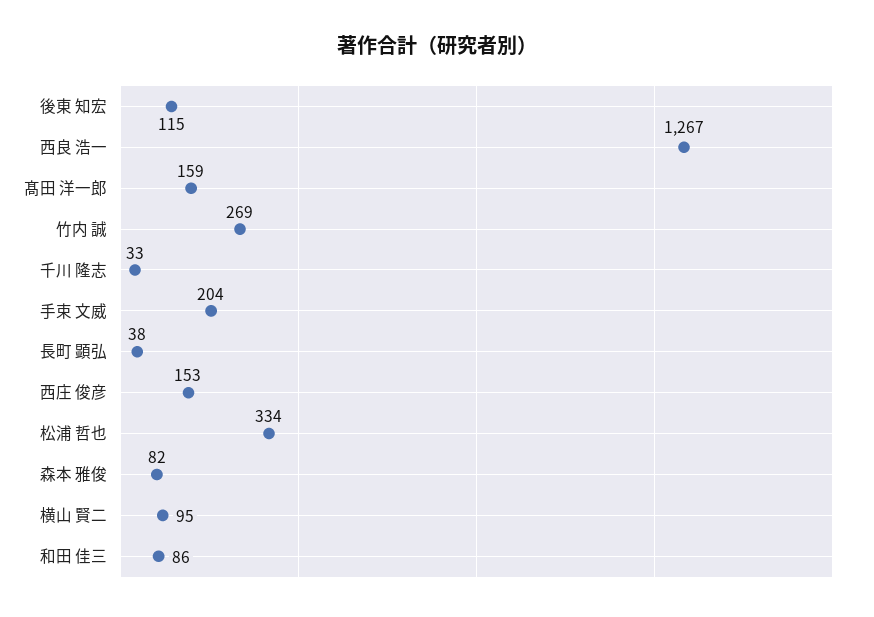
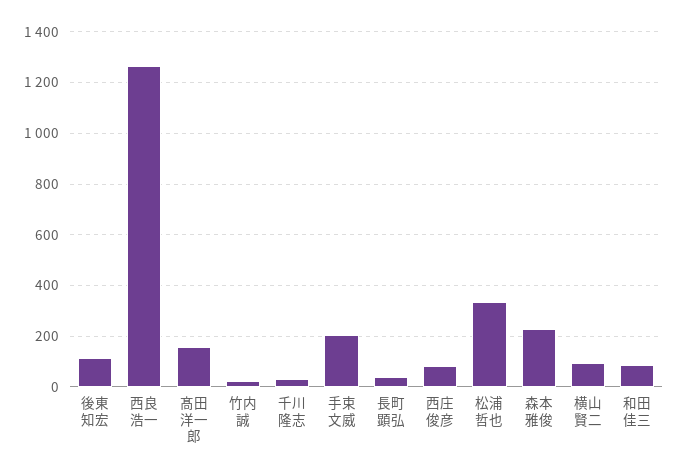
竹内 誠: 269 -> 25
西庄 俊彦: 153 -> 75
森本 雅俊: 82 -> 225

